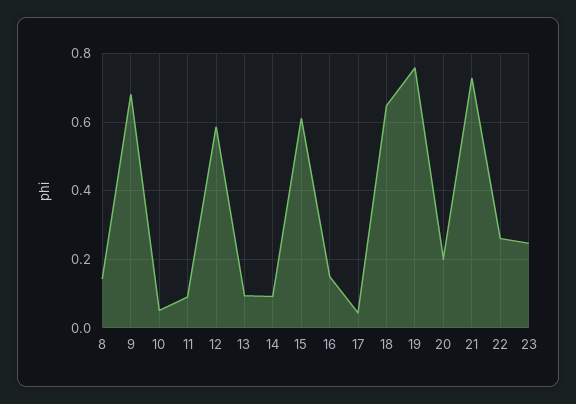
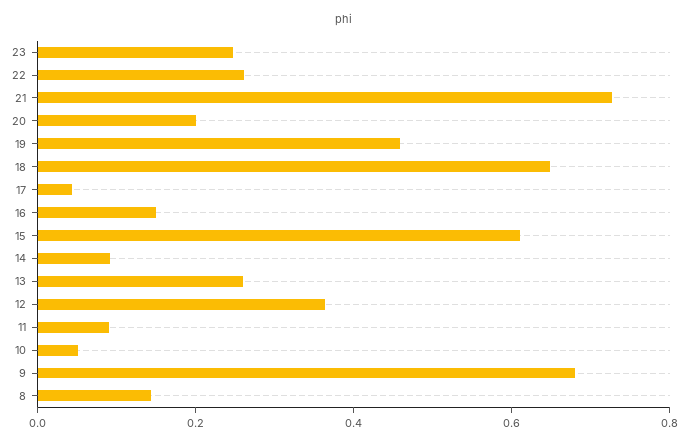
12: 0.58 -> 0.35
13: 0.1 -> 0.25
19: 0.76 -> 0.45

